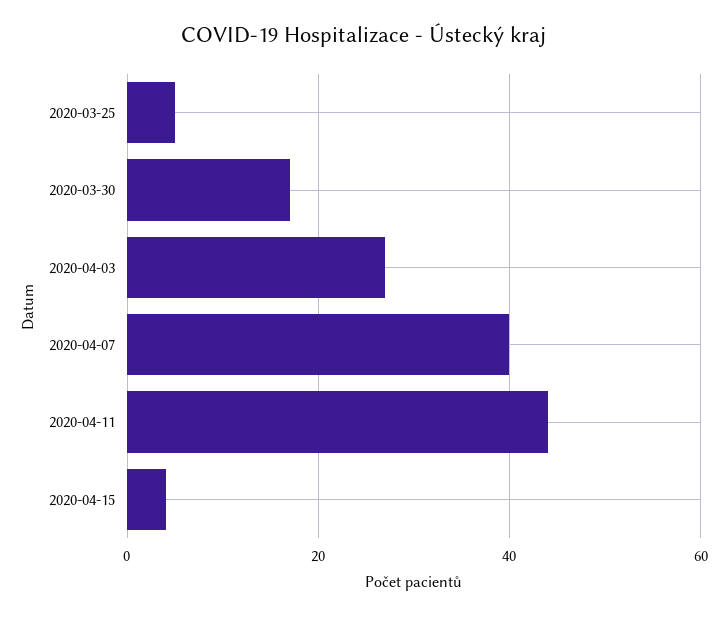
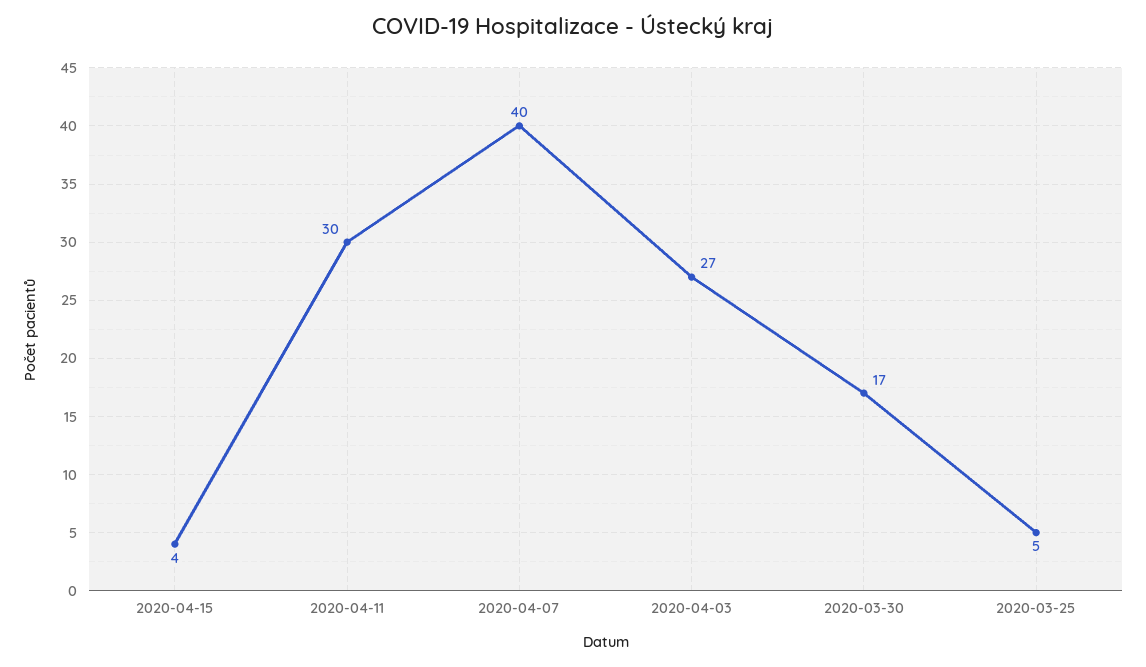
2020-04-11: 45 -> 30

